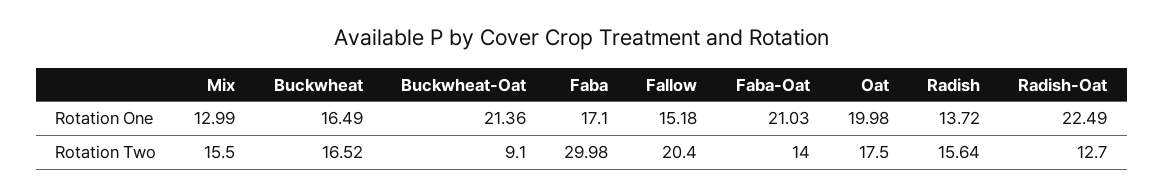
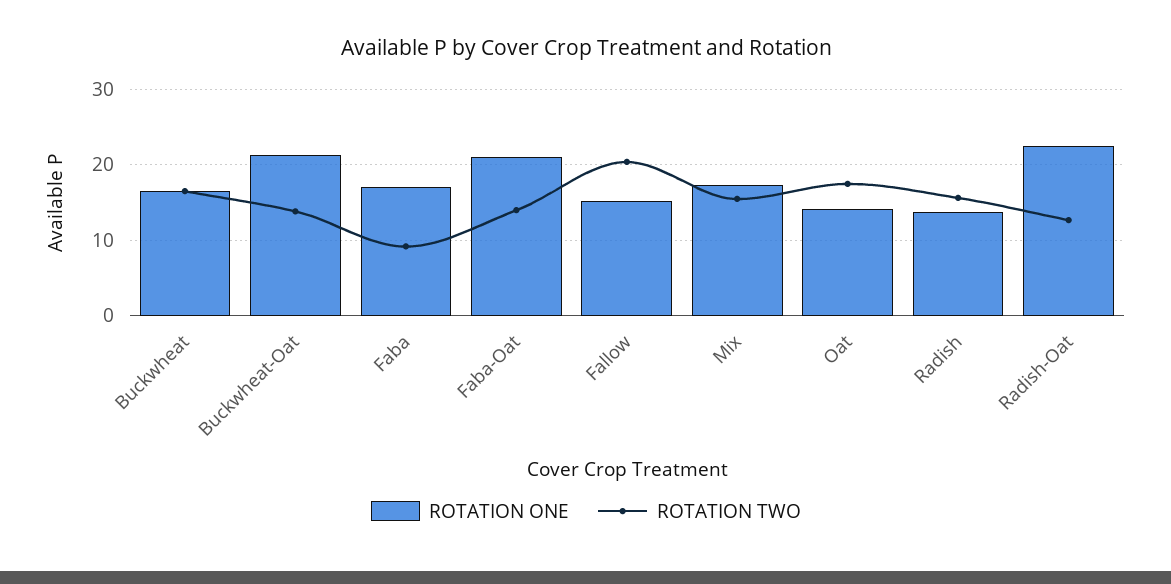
Rotation One, Mix: 12.99 -> 17
Rotation One, Oat: 19.98 -> 14
Rotation Two, Buckwheat-Oat: 9.1 -> 14
Rotation Two, Faba: 29.98 -> 9

